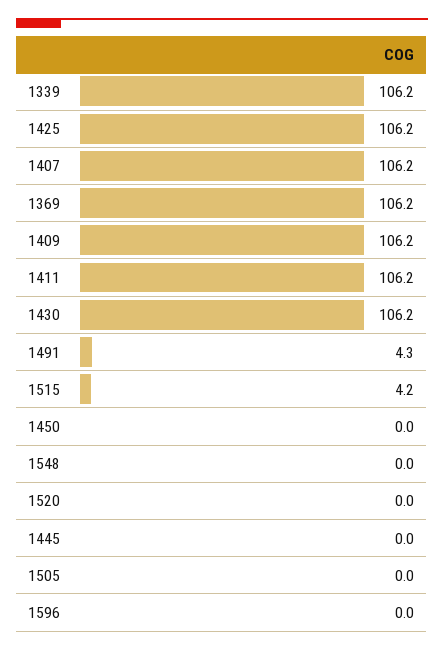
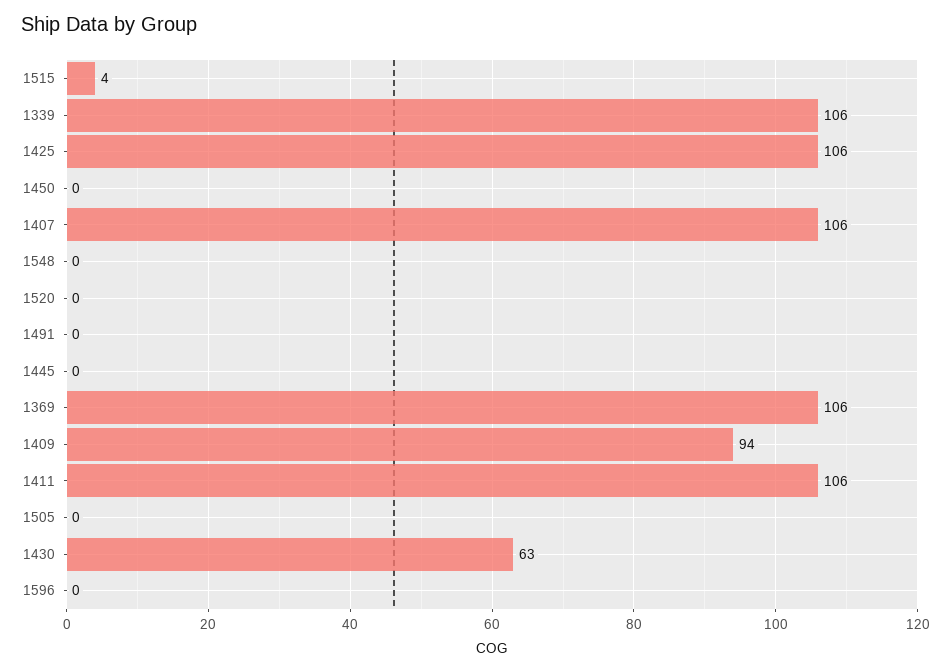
1409: 106.2 -> 94
1430: 106.2 -> 63
1491: 4.3 -> 0

